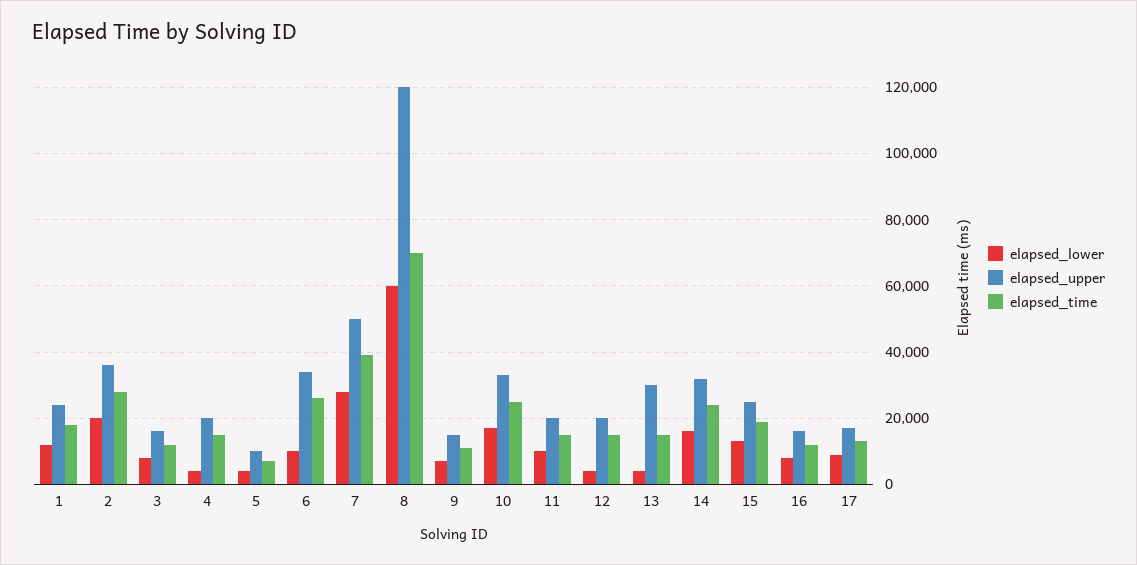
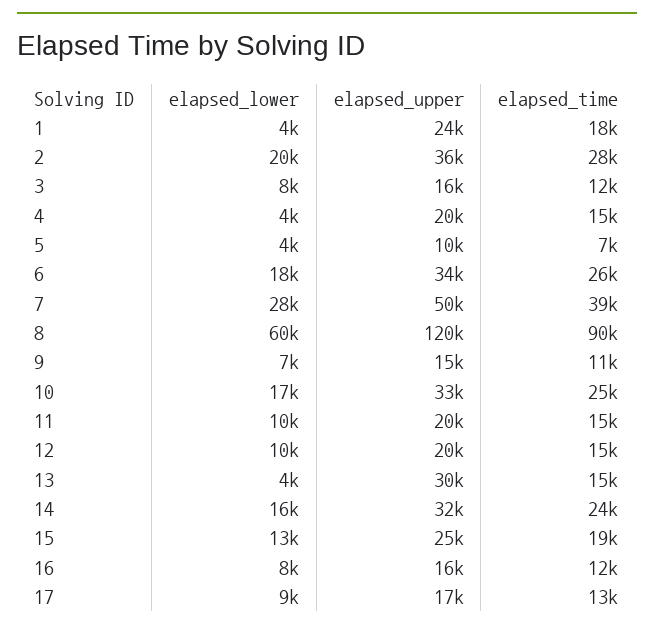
elapsed_lower, 1: 12000 -> 4000
elapsed_lower, 6: 10000 -> 18000
elapsed_time, 8: 70000 -> 90000
elapsed_lower, 12: 4000 -> 10000

